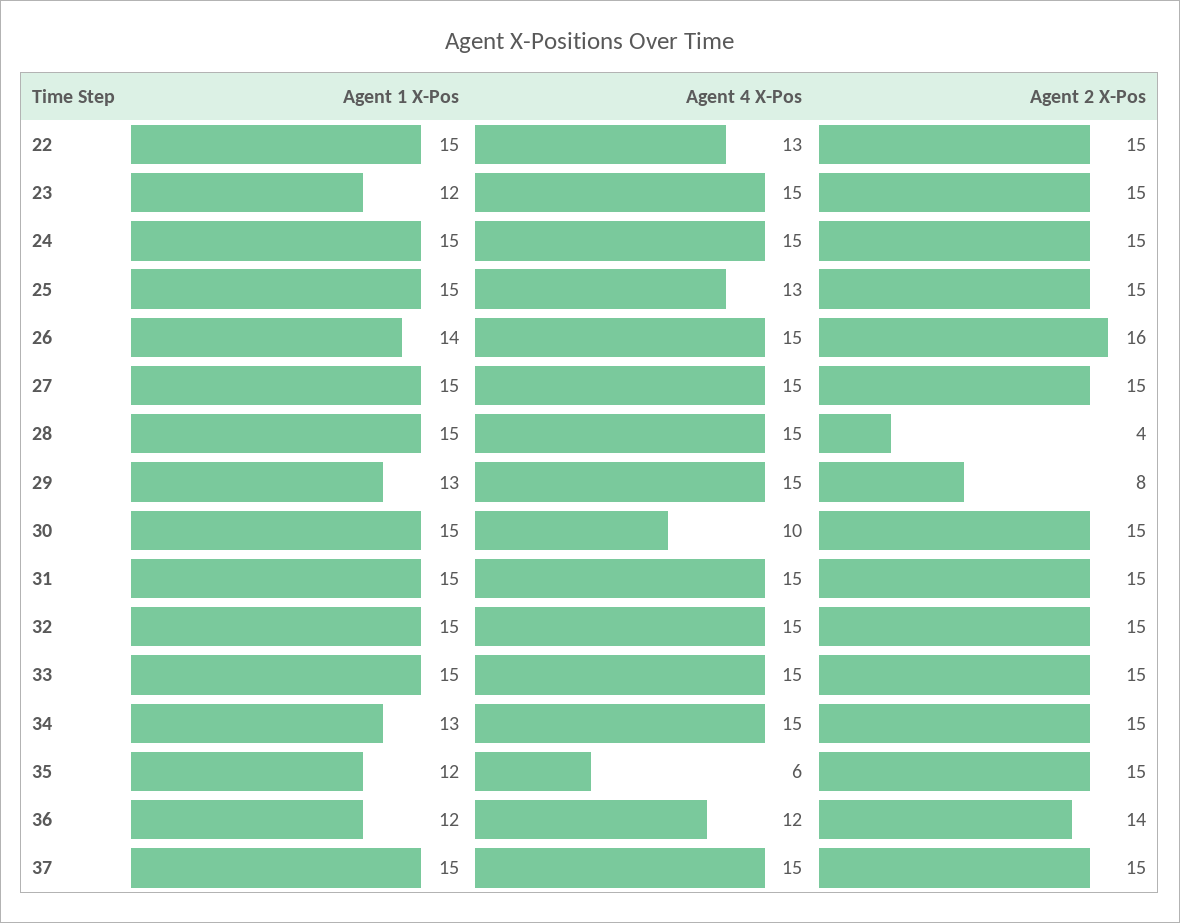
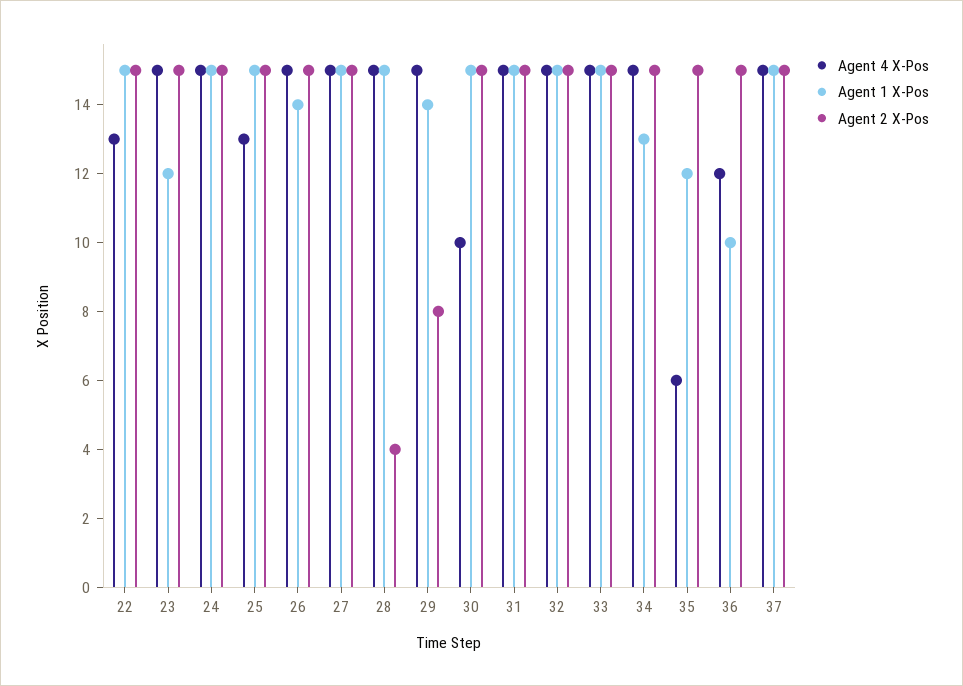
Agent 2 X-Pos, 26: 16 -> 15
Agent 1 X-Pos, 29: 13 -> 14
Agent 1 X-Pos, 36: 12 -> 10
Agent 2 X-Pos, 36: 14 -> 15

